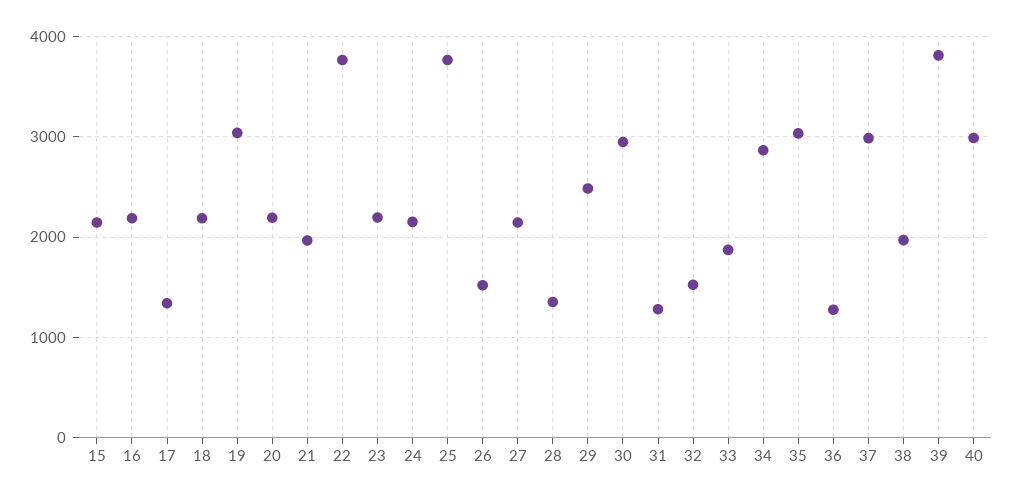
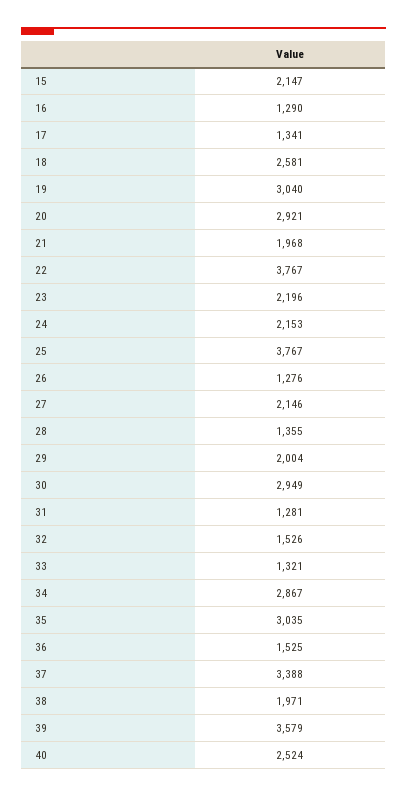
16: 2200 -> 1290
18: 2200 -> 2581
20: 2200 -> 2921
26: 1500 -> 1276
29: 2500 -> 2004
33: 1900 -> 1321
36: 1300 -> 1525
37: 3000 -> 3388
39: 3800 -> 3579
40: 3000 -> 2524

